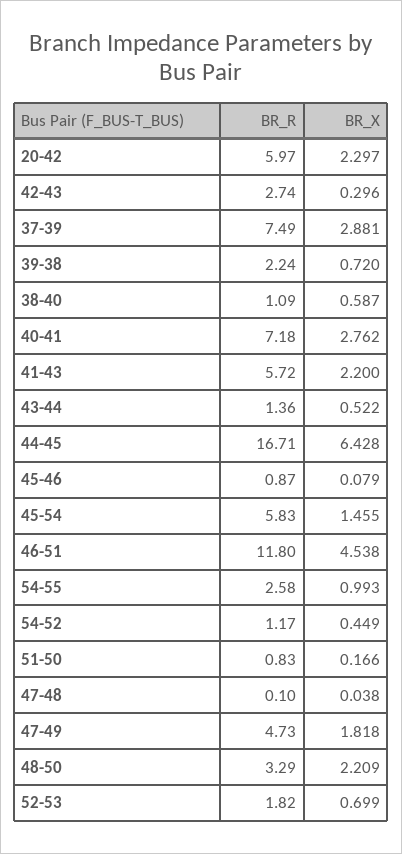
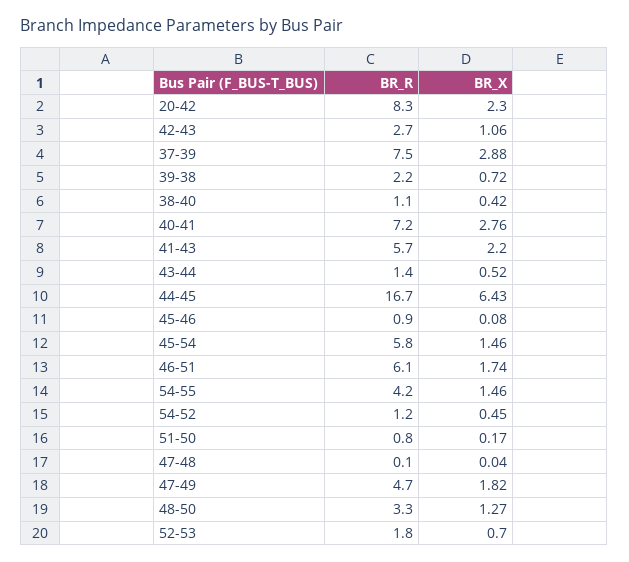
BR_R, 20-42: 5.97 -> 8.3
BR_X, 42-43: 0.296 -> 1.06
BR_X, 38-40: 0.587 -> 0.42
BR_R, 46-51: 11.8 -> 6.1
BR_X, 46-51: 4.538 -> 1.74
BR_R, 54-55: 2.58 -> 4.2
BR_X, 54-55: 0.993 -> 1.46
BR_X, 48-50: 2.209 -> 1.27

